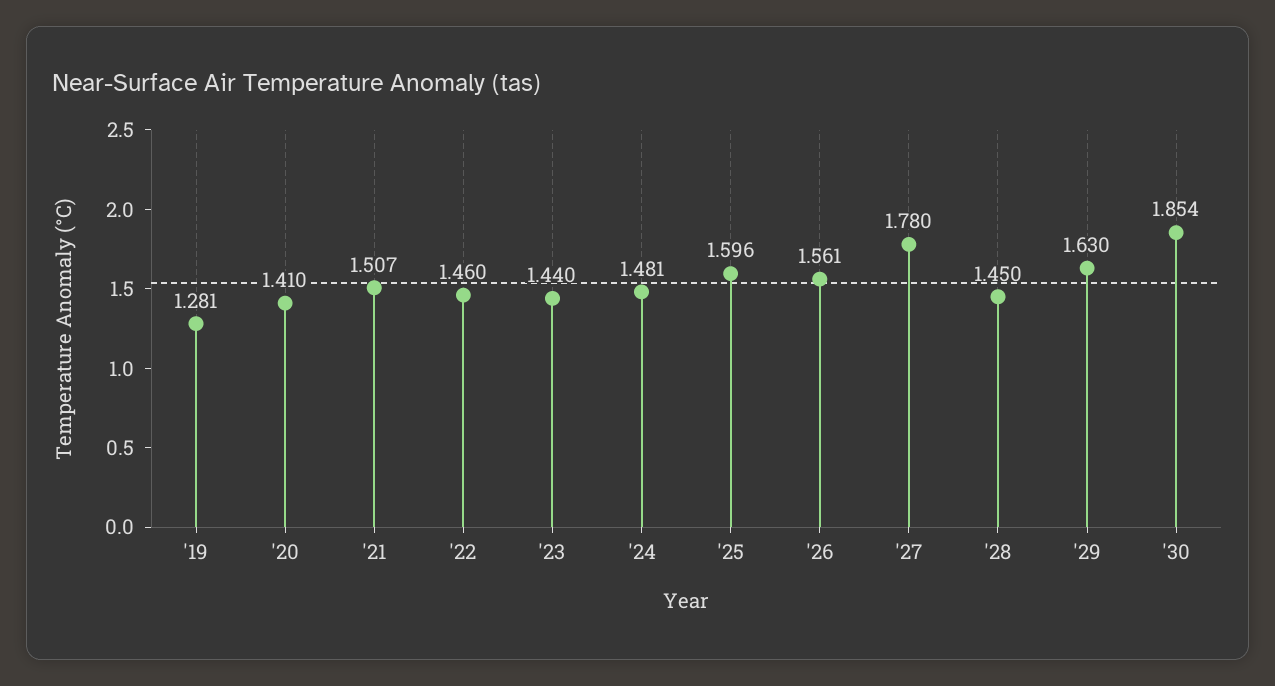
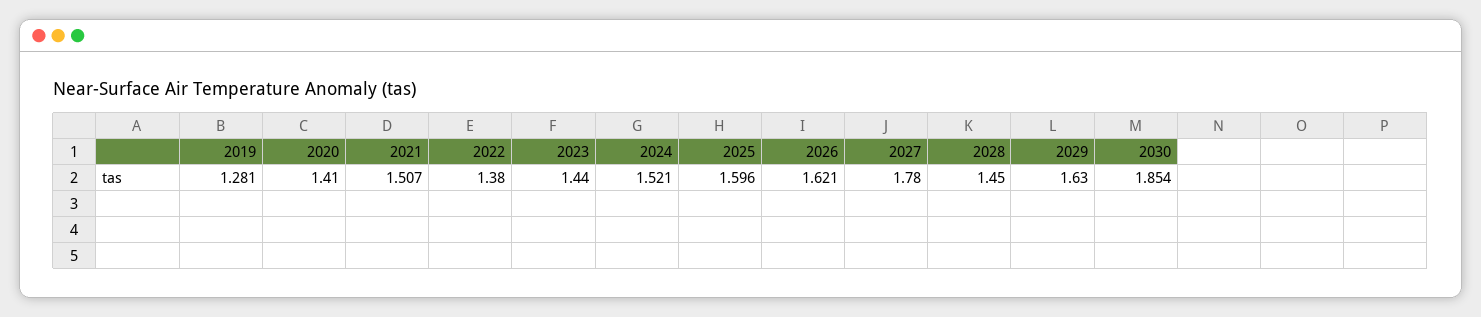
'22: 1.46 -> 1.38
'24: 1.481 -> 1.521
'26: 1.561 -> 1.621

